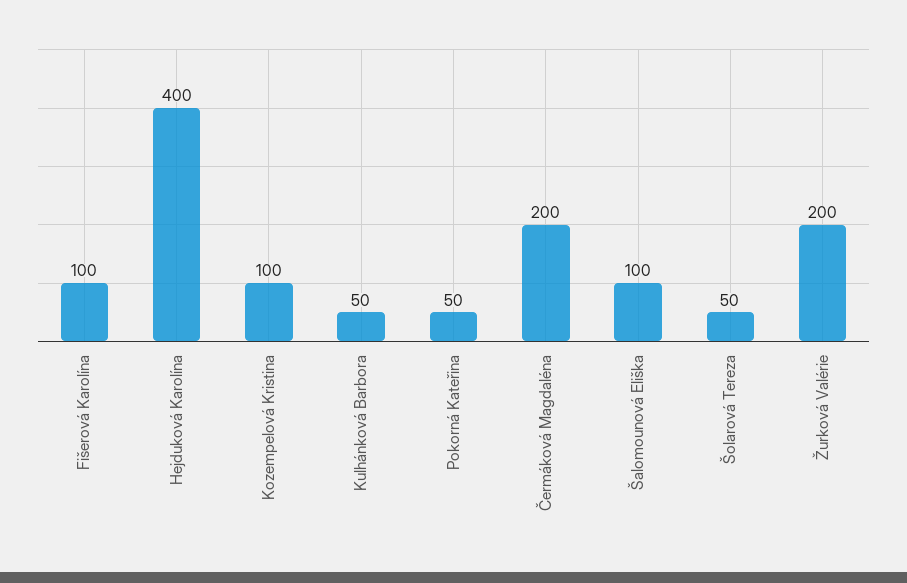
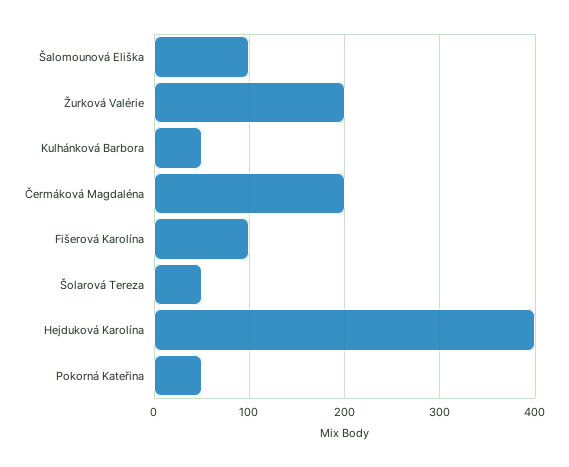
Kozempelová Kristina: 100 -> none

